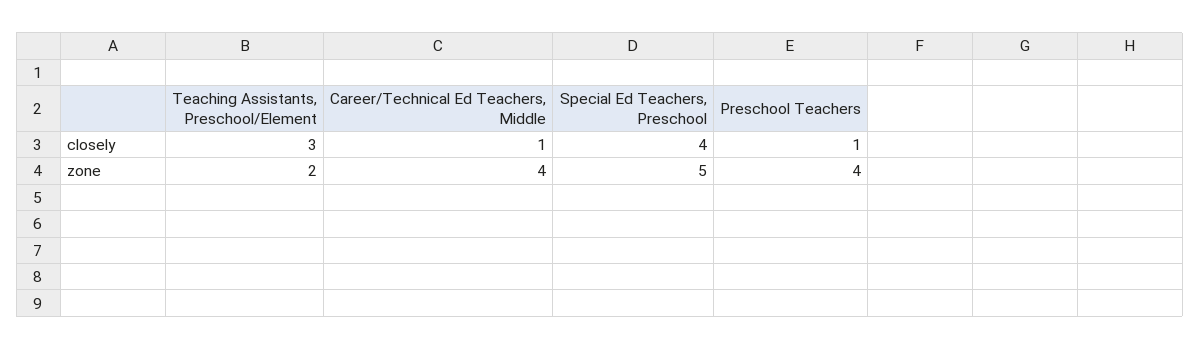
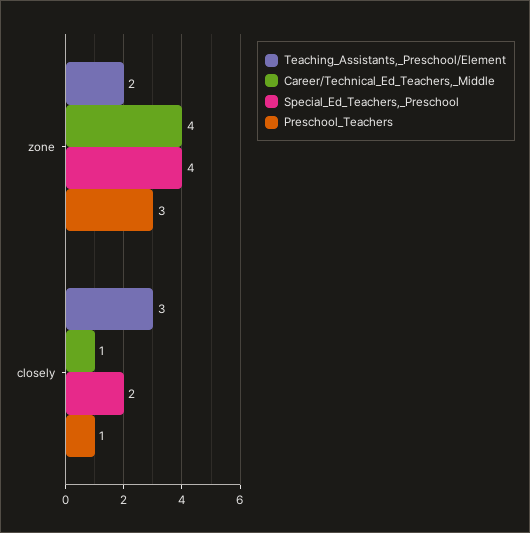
Special Ed Teachers, Preschool, closely: 4 -> 2
Special Ed Teachers, Preschool, zone: 5 -> 4
Preschool Teachers, zone: 4 -> 3

